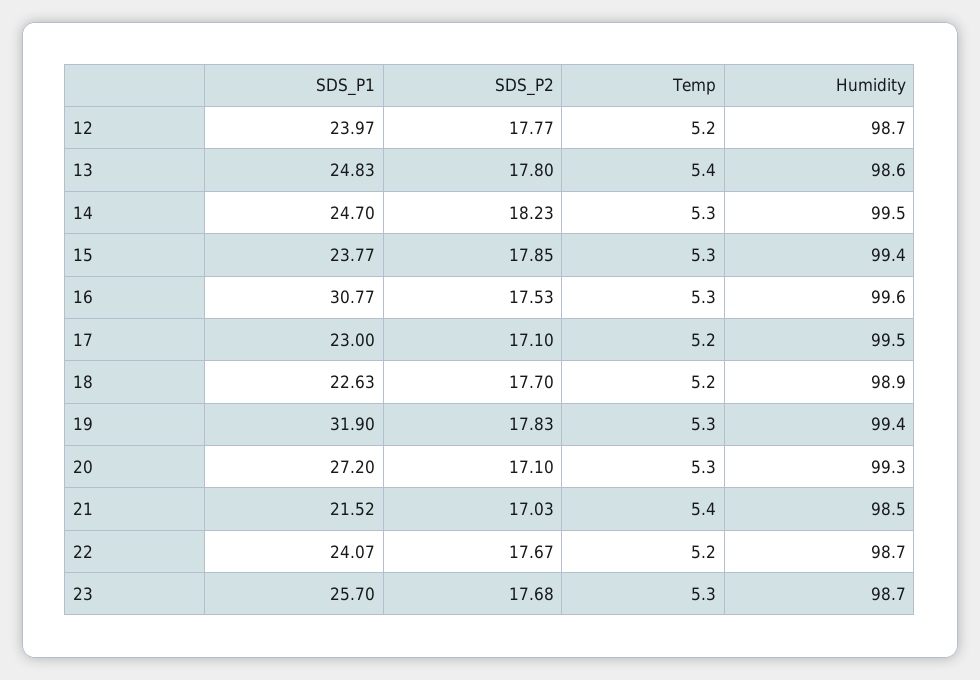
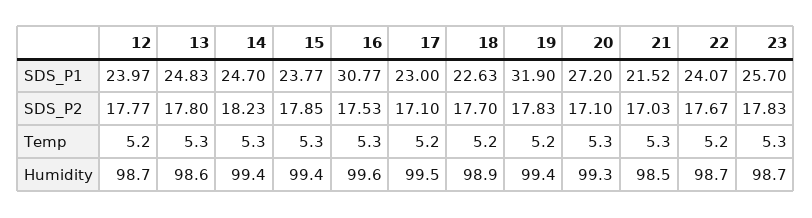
Temp, 13: 5.4 -> 5.3
Humidity, 14: 99.5 -> 99.4
Temp, 19: 5.3 -> 5.2
Temp, 21: 5.4 -> 5.3
SDS_P2, 23: 17.68 -> 17.83

